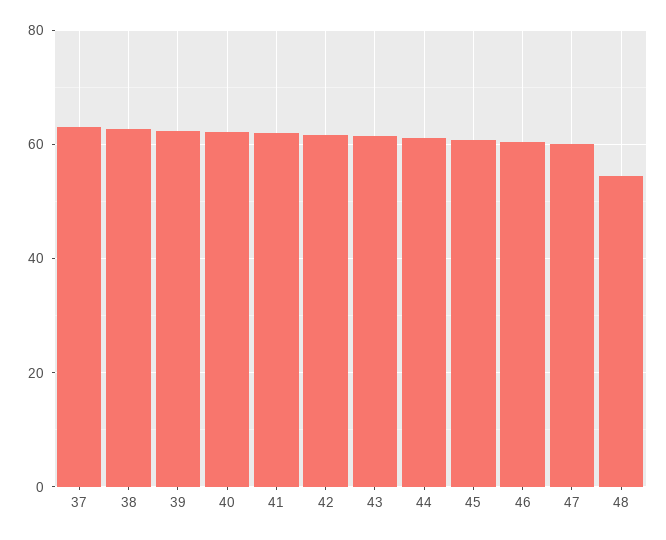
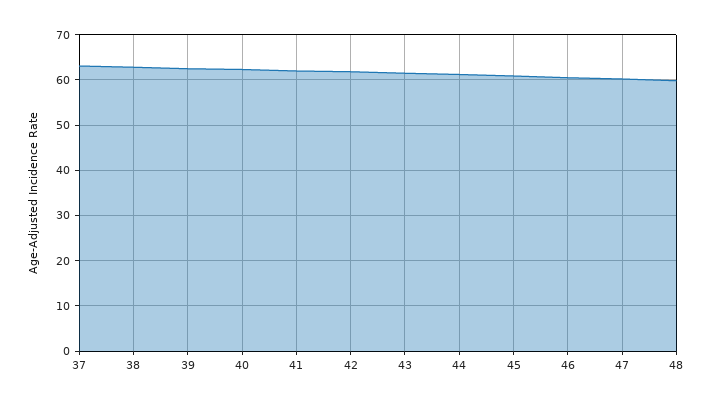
48: 54 -> 60

